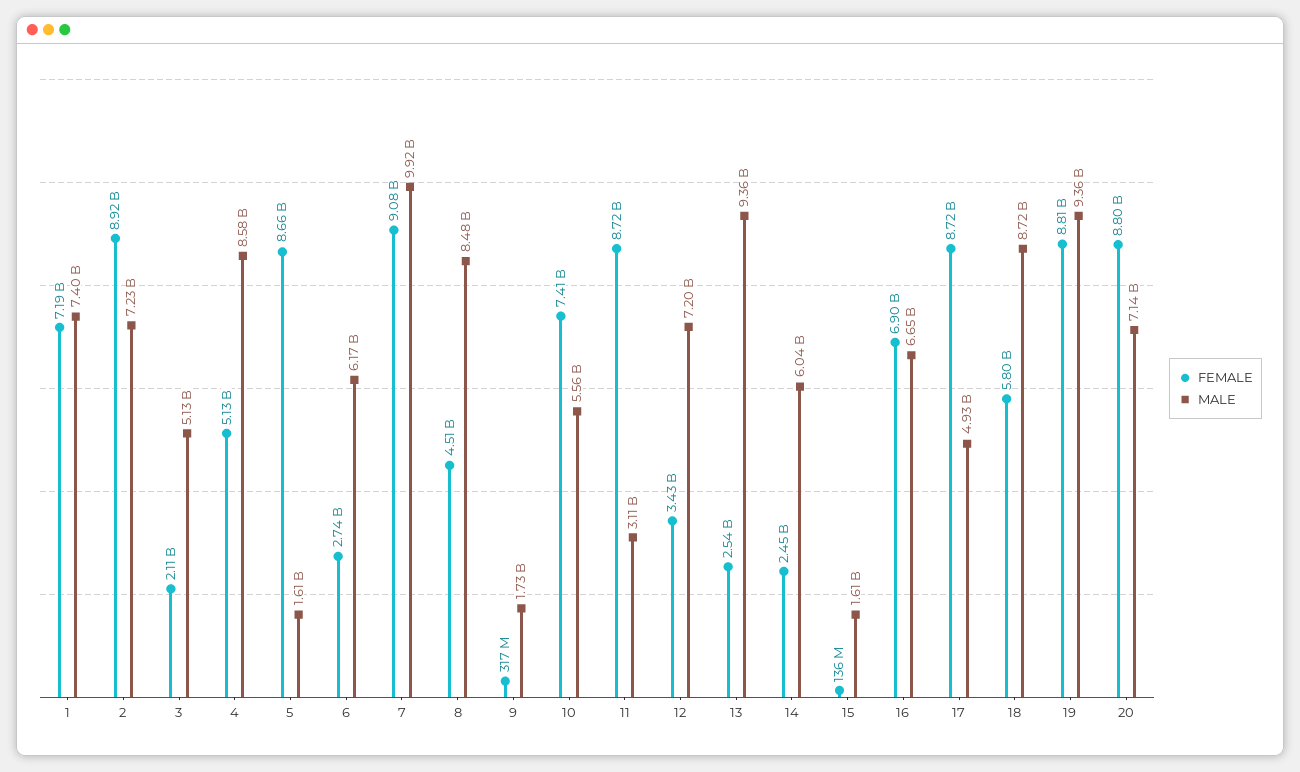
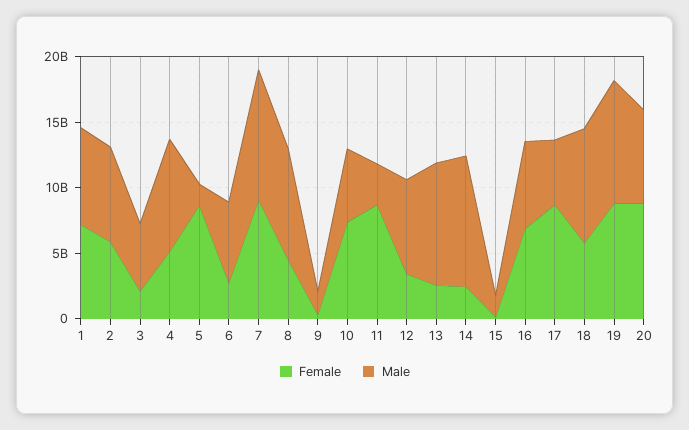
FEMALE, 2: 8920000000 -> 6000000000
MALE, 14: 6040000000 -> 10000000000

